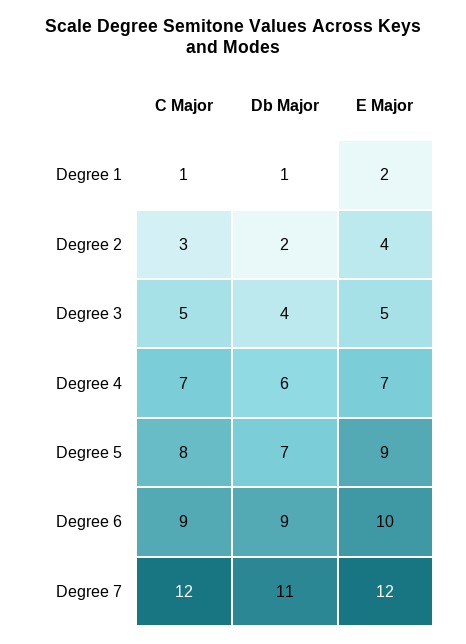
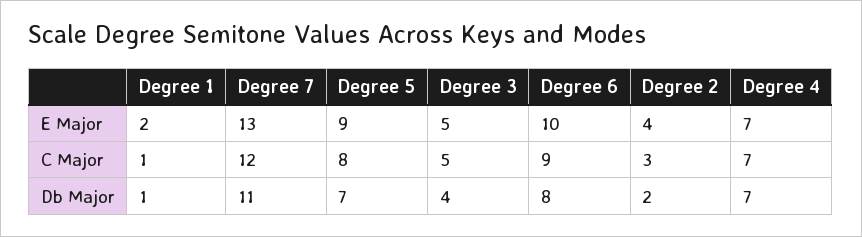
Db Major, Degree 4: 6 -> 7
Db Major, Degree 6: 9 -> 8
E Major, Degree 7: 12 -> 13

